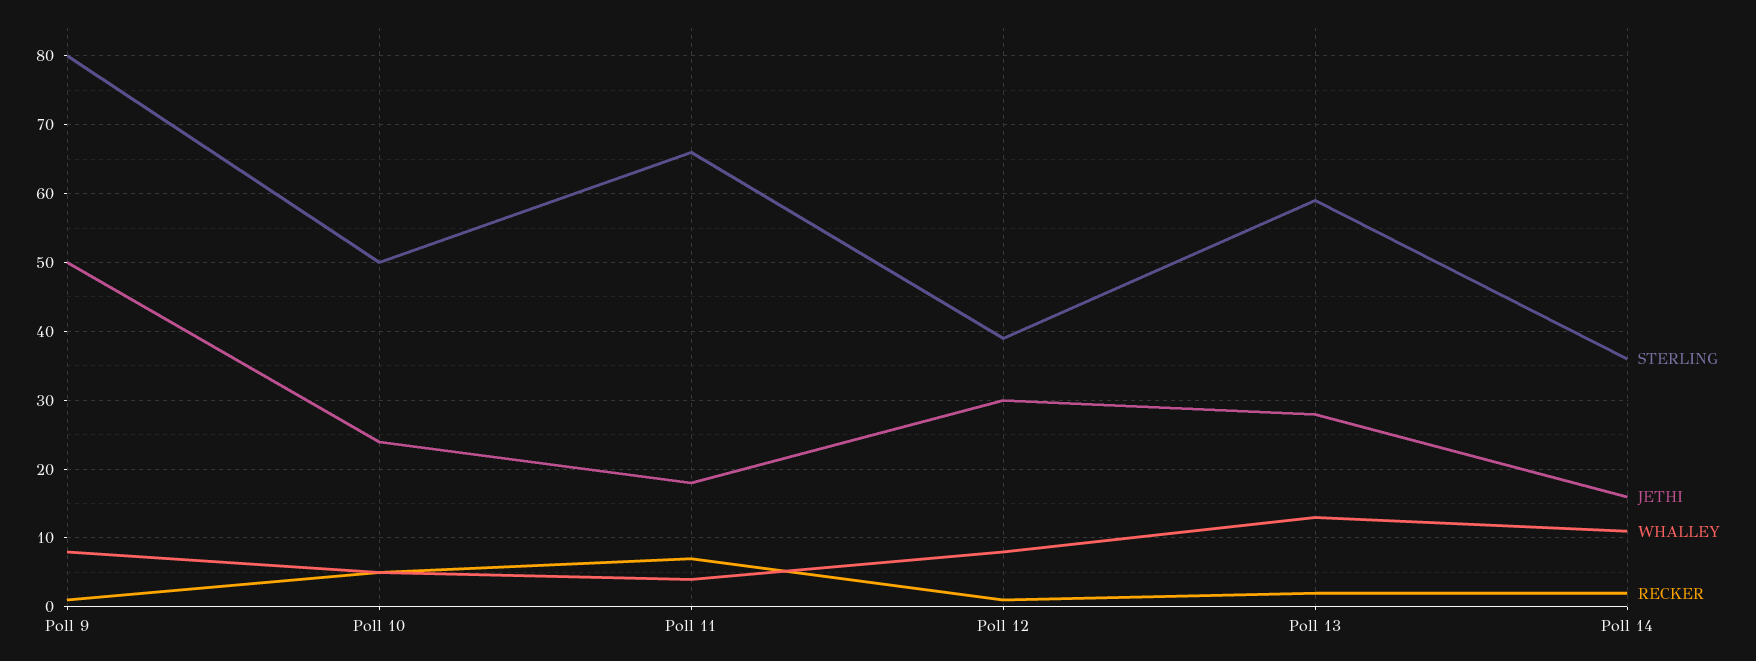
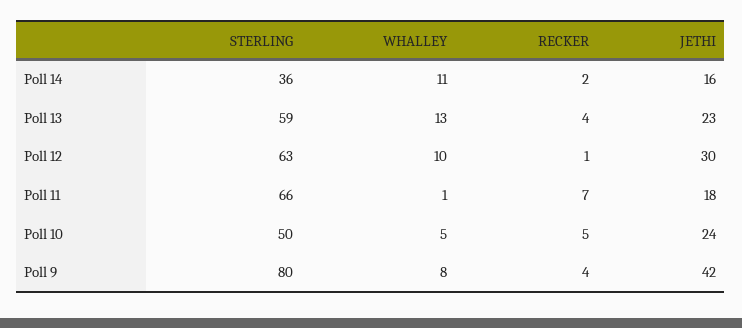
JETHI, Poll 9: 50 -> 42
RECKER, Poll 9: 1 -> 4
WHALLEY, Poll 11: 4 -> 1
STERLING, Poll 12: 39 -> 63
WHALLEY, Poll 12: 8 -> 10
JETHI, Poll 13: 28 -> 23
RECKER, Poll 13: 2 -> 4

